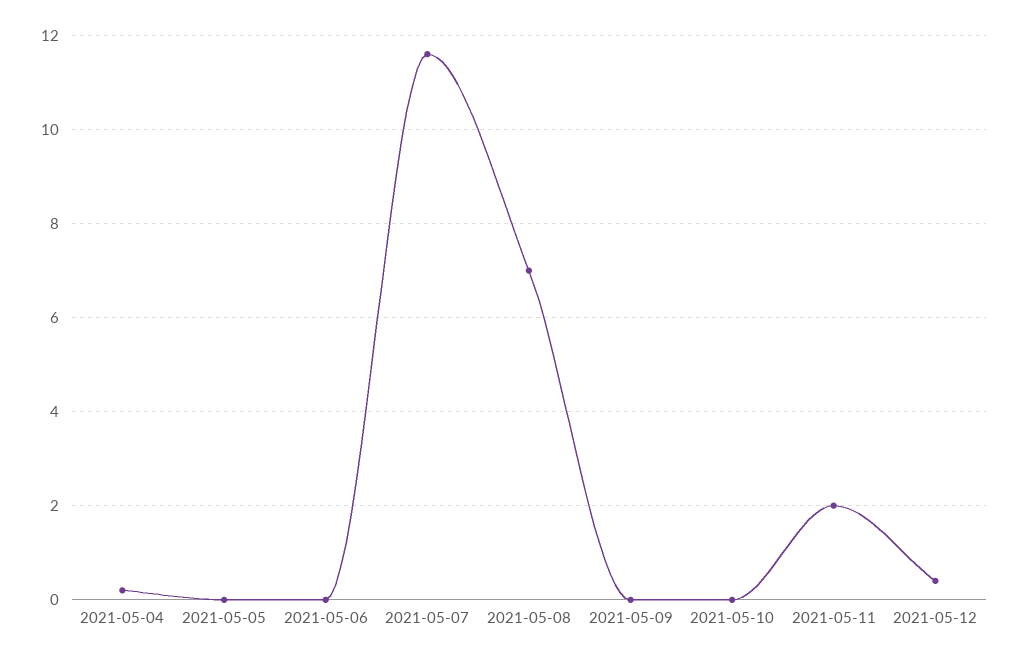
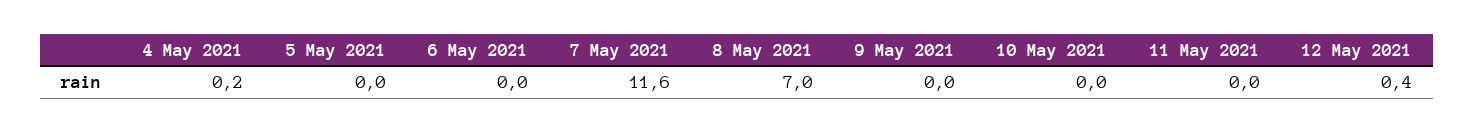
2021-05-11: 2 -> 0

